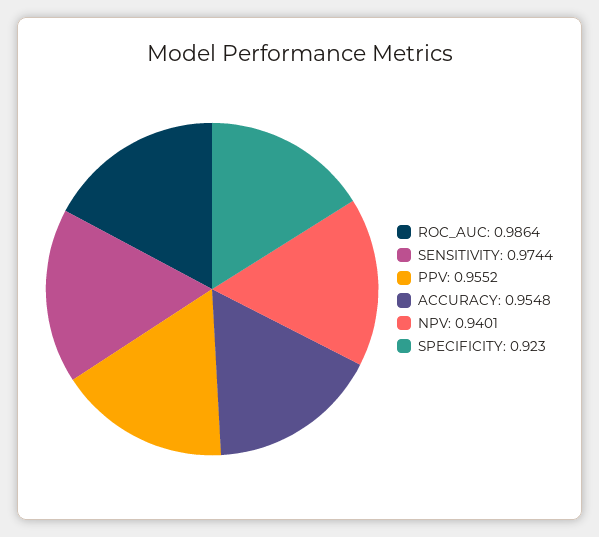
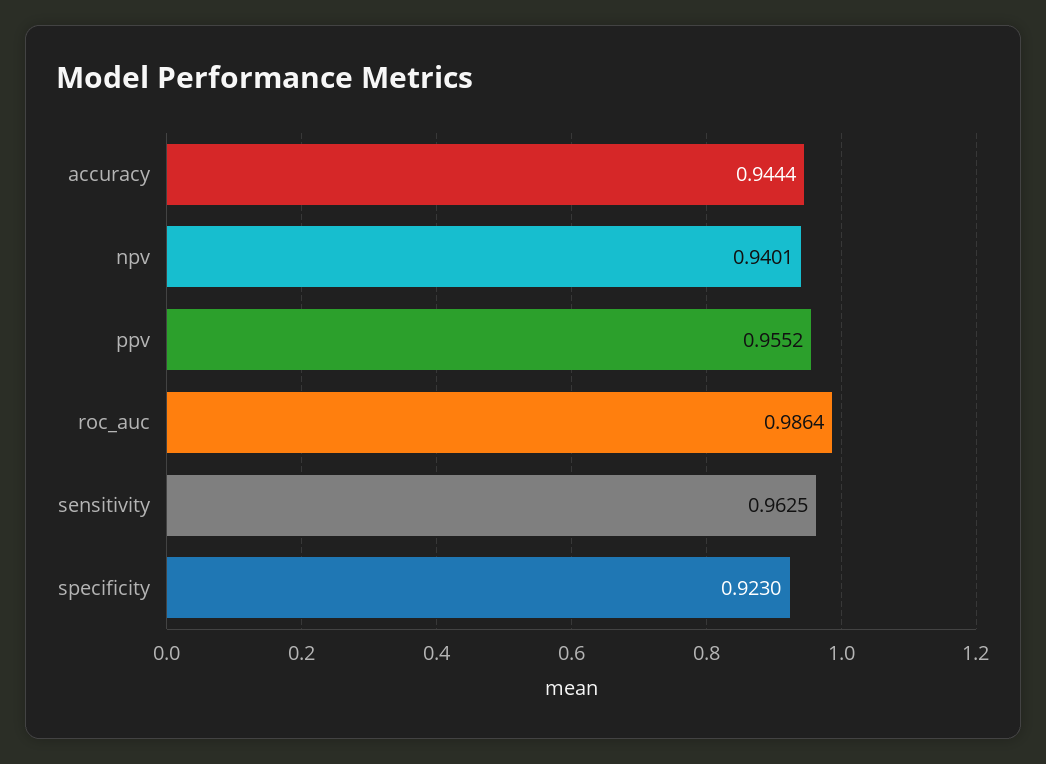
SENSITIVITY: 0.9744 -> 0.9625
ACCURACY: 0.9548 -> 0.9444

